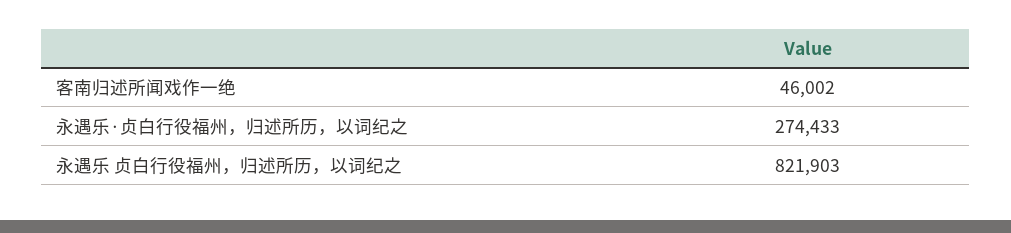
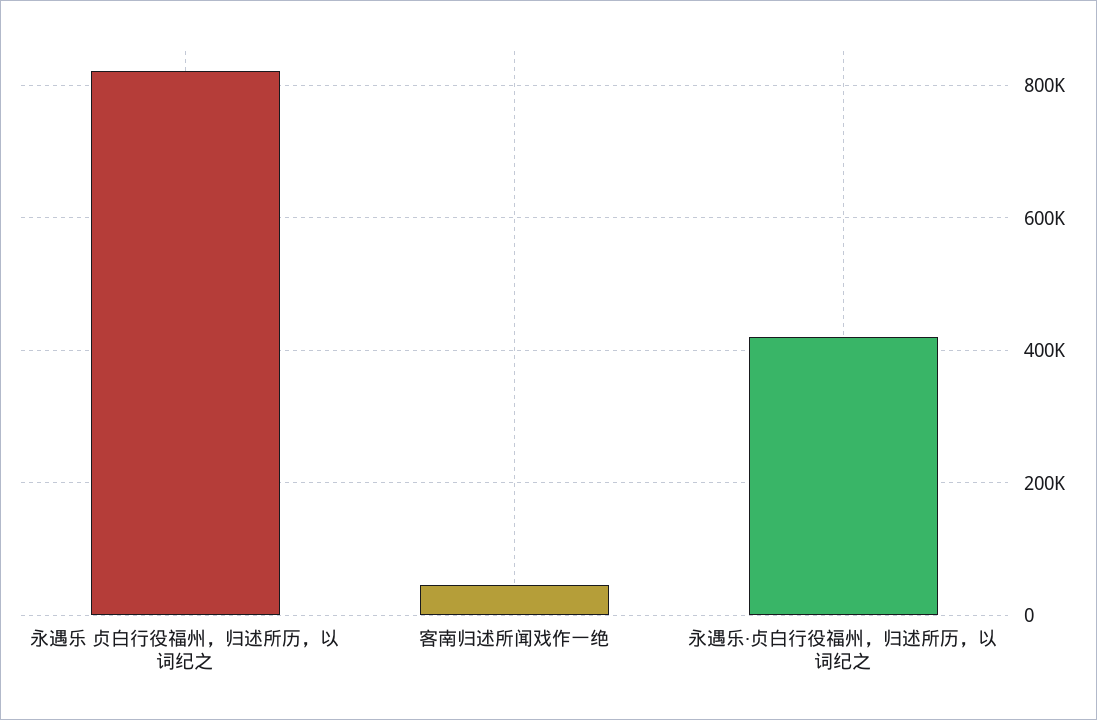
永遇乐·贞白行役福州，归述所历，以词纪之: 274433 -> 420000

